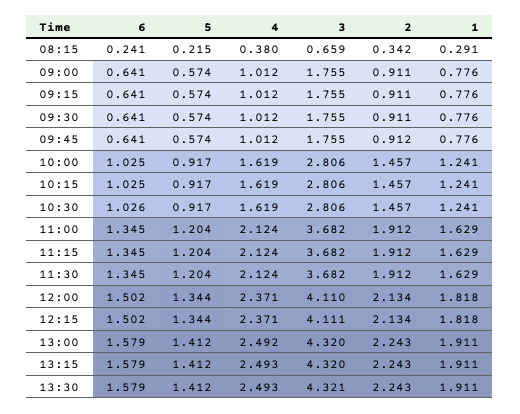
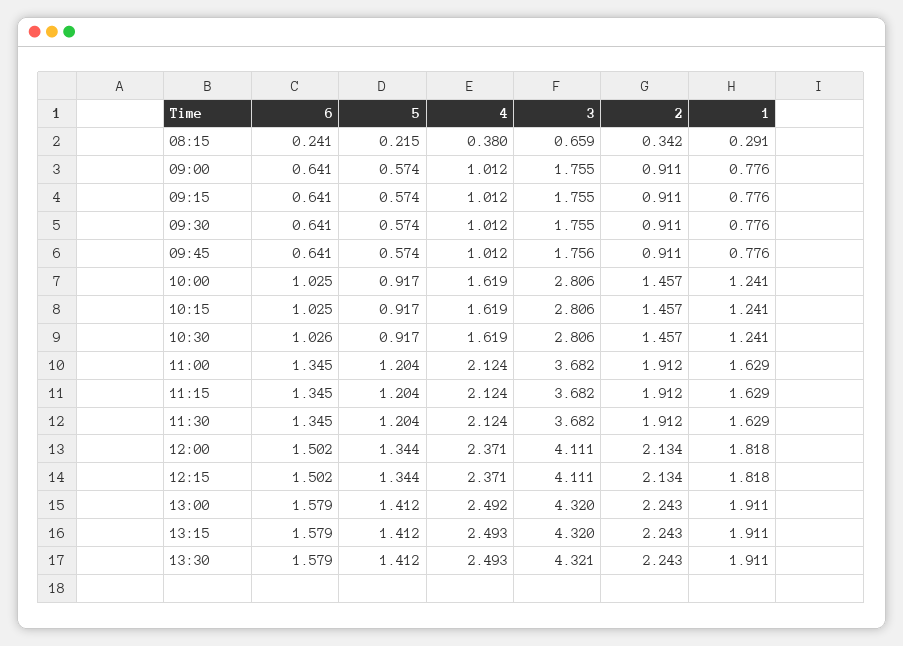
3, 09:45: 1.755 -> 1.756
2, 09:45: 0.912 -> 0.911
3, 12:00: 4.11 -> 4.111

